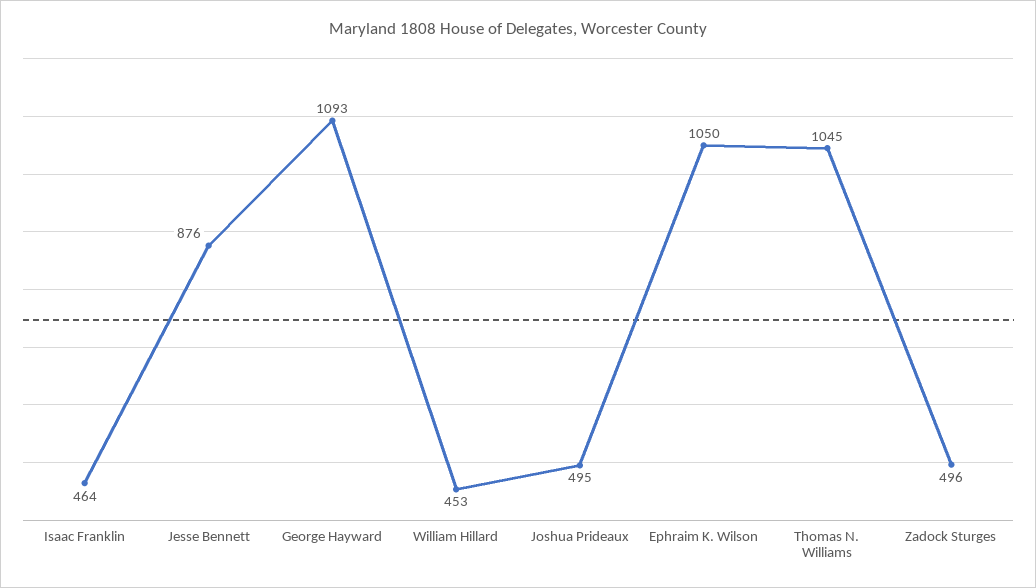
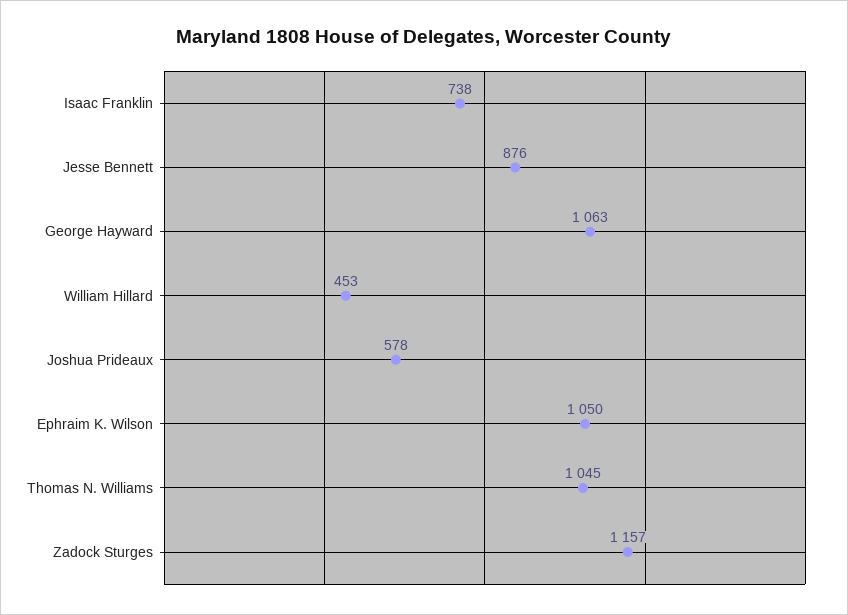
Isaac Franklin: 464 -> 738
George Hayward: 1093 -> 1063
Joshua Prideaux: 495 -> 578
Zadock Sturges: 496 -> 1157

